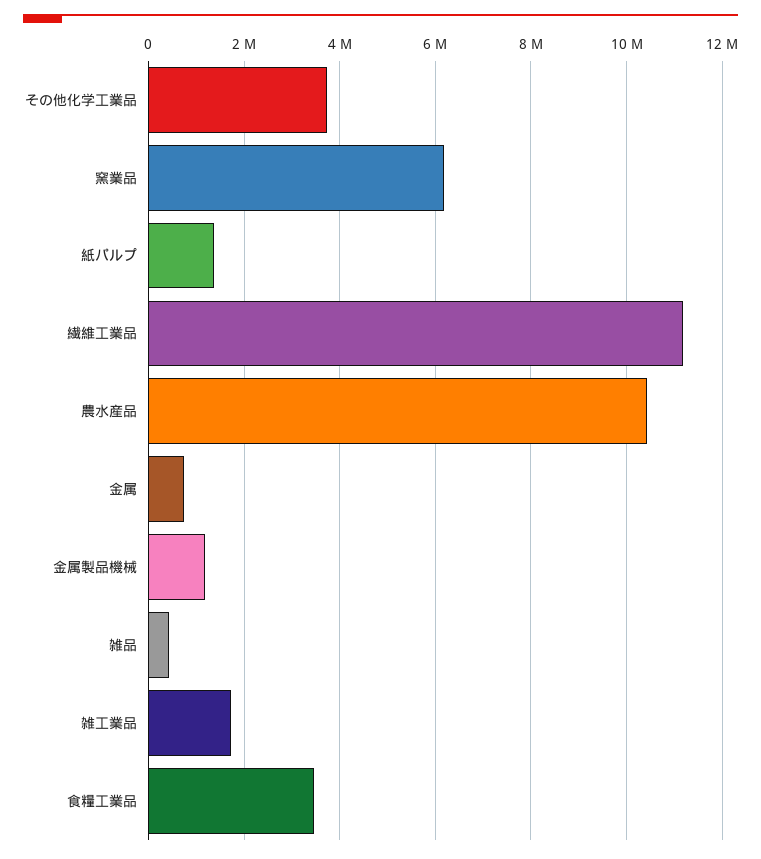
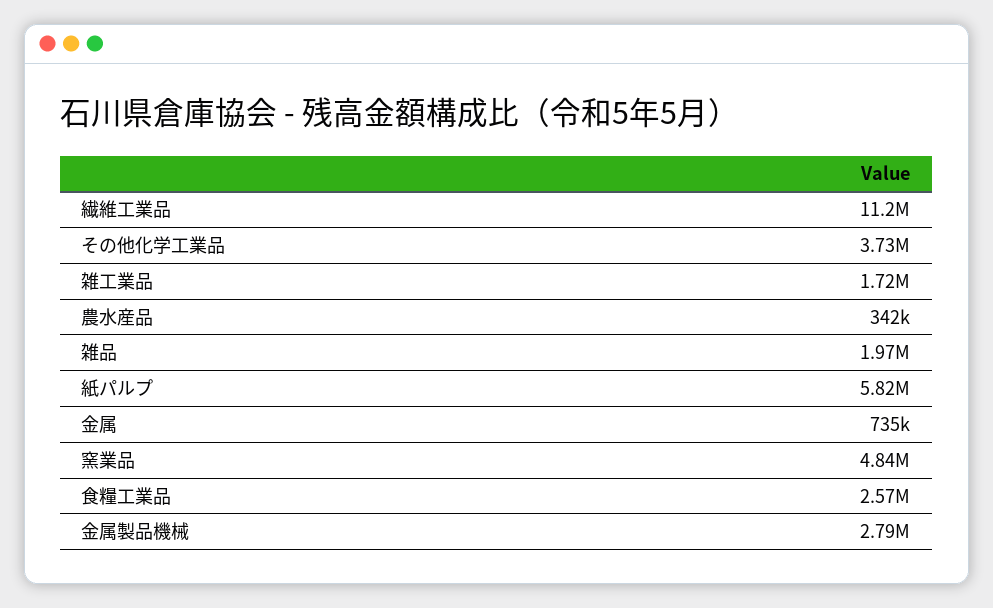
窯業品: 6200000 -> 4840000
紙パルプ: 1400000 -> 5820000
農水産品: 10400000 -> 342000
金属製品機械: 1200000 -> 2790000
雑品: 400000 -> 1970000
食糧工業品: 3400000 -> 2570000

